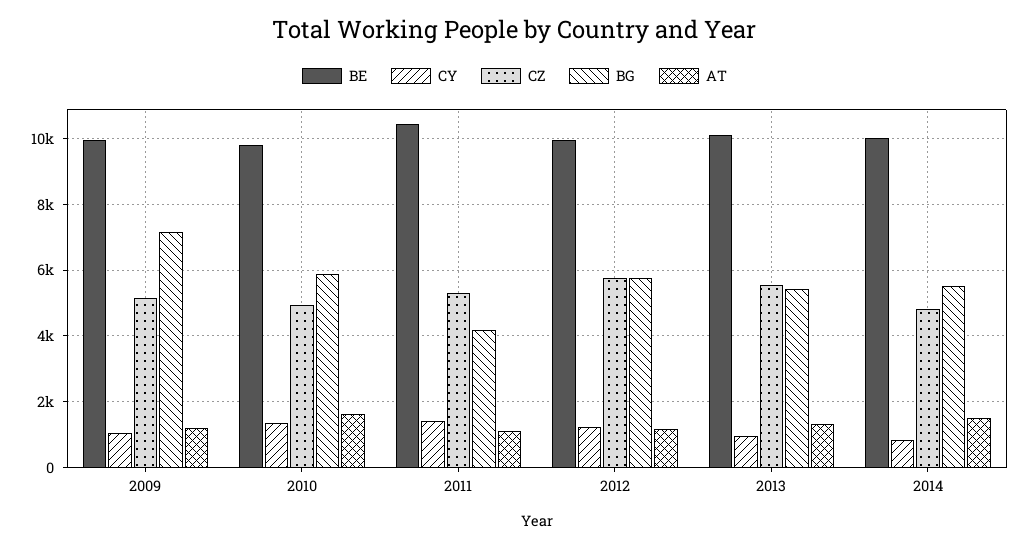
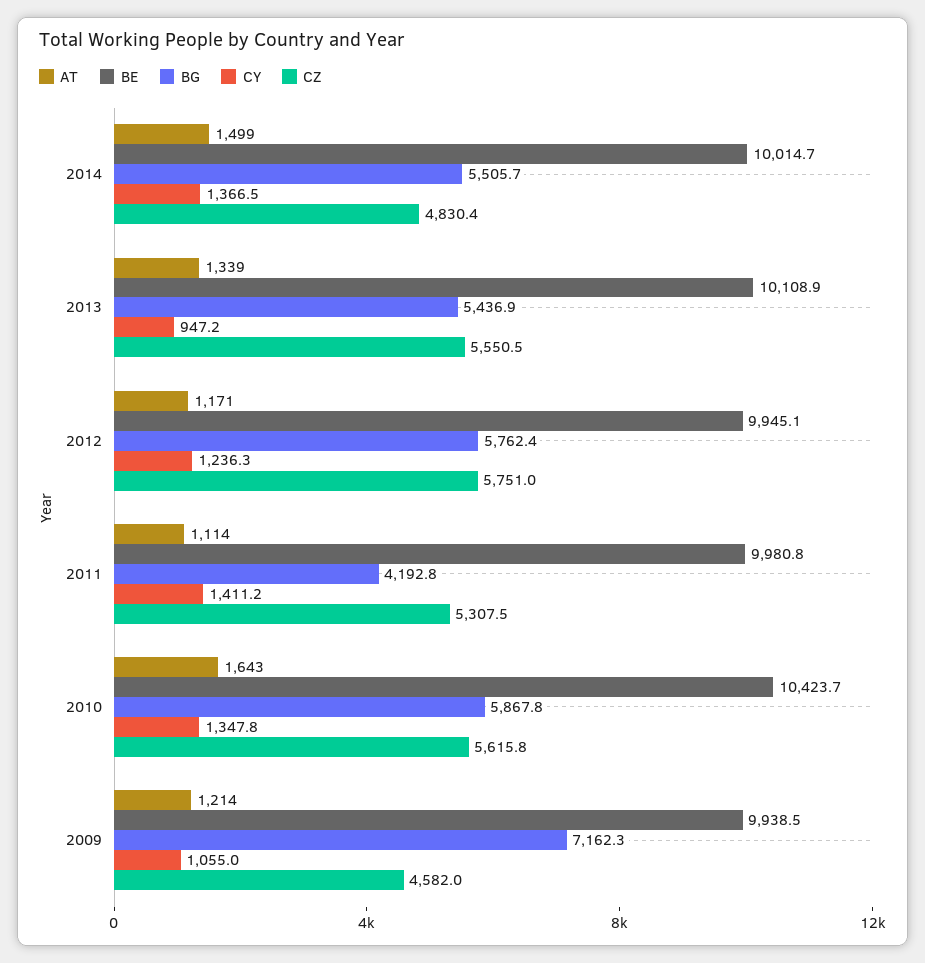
CZ, 2009: 5200 -> 4582
BE, 2010: 9800 -> 10423.7
CZ, 2010: 5000 -> 5615.8
BE, 2011: 10400 -> 9980.8
CY, 2014: 800 -> 1366.5

